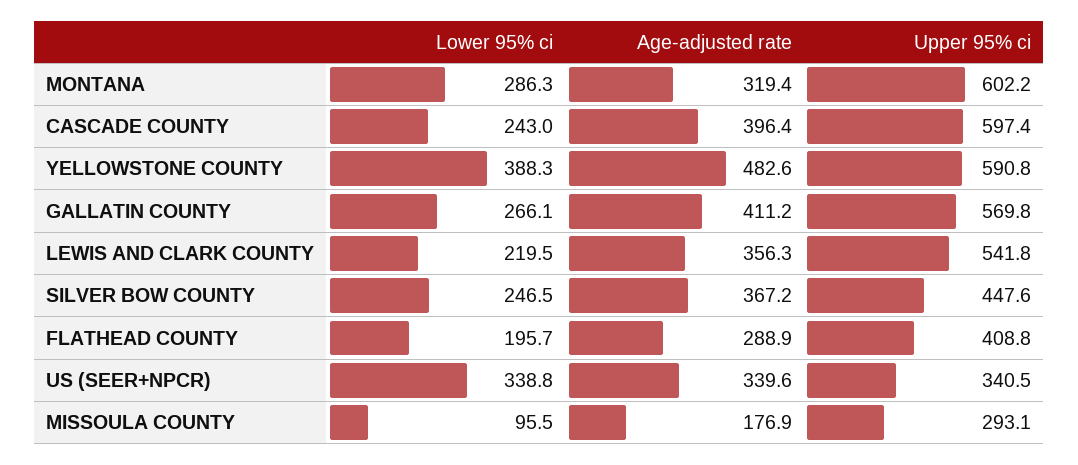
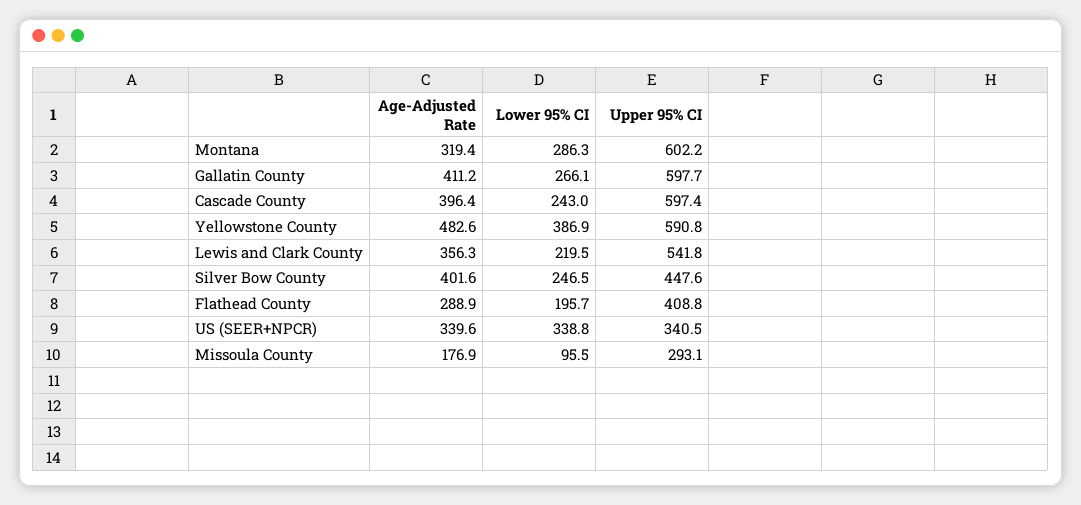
Lower 95% ci, YELLOWSTONE COUNTY: 388.3 -> 386.9
Upper 95% ci, GALLATIN COUNTY: 569.8 -> 597.7
Age-adjusted rate, SILVER BOW COUNTY: 367.2 -> 401.6

